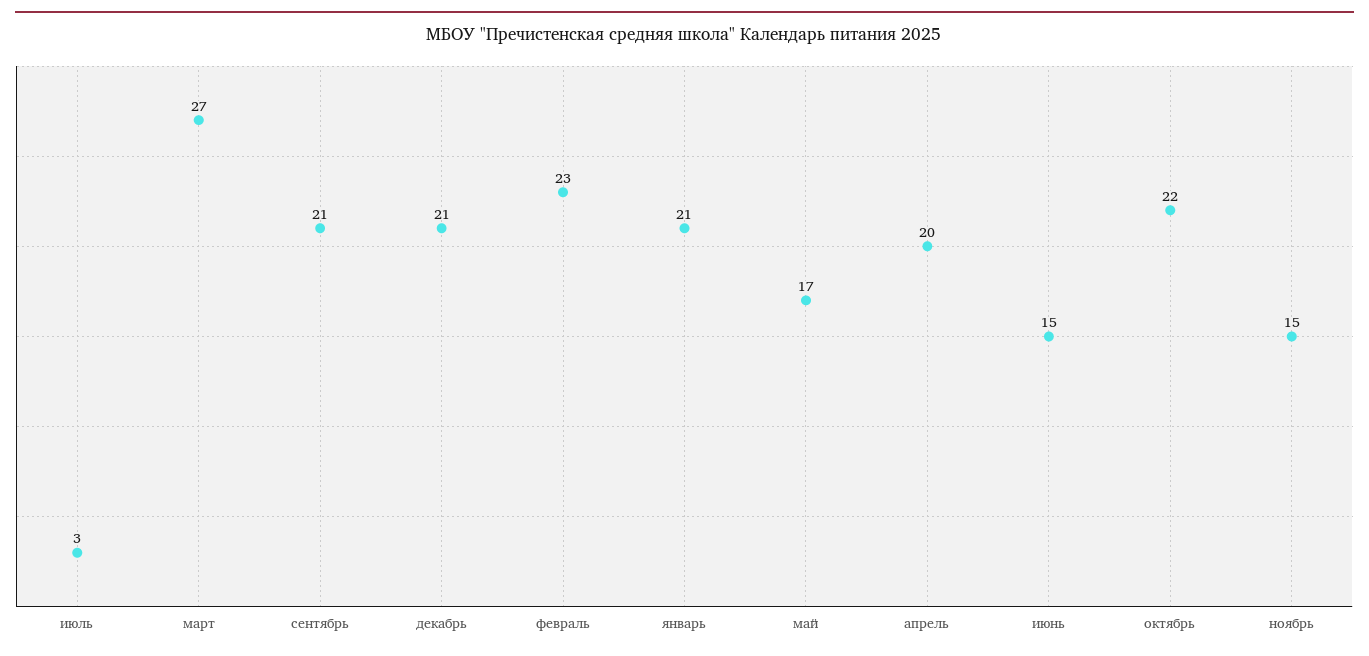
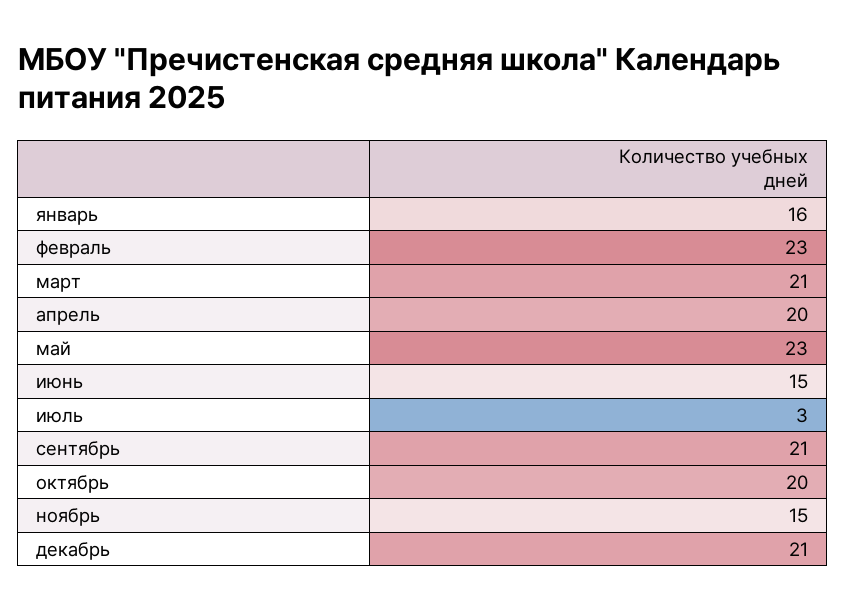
март: 27 -> 21
январь: 21 -> 16
май: 17 -> 23
октябрь: 22 -> 20

